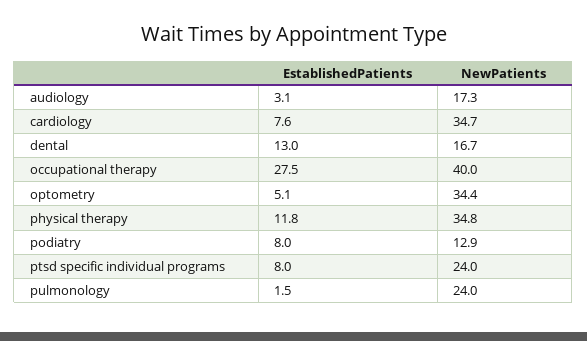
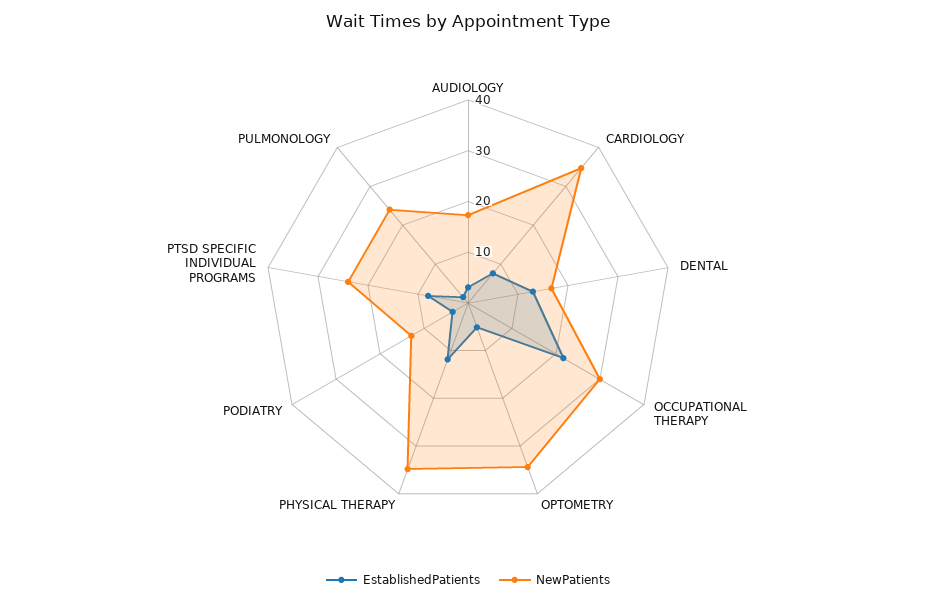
EstablishedPatients, occupational therapy: 27.5 -> 22
NewPatients, occupational therapy: 40 -> 30
EstablishedPatients, podiatry: 8 -> 4

